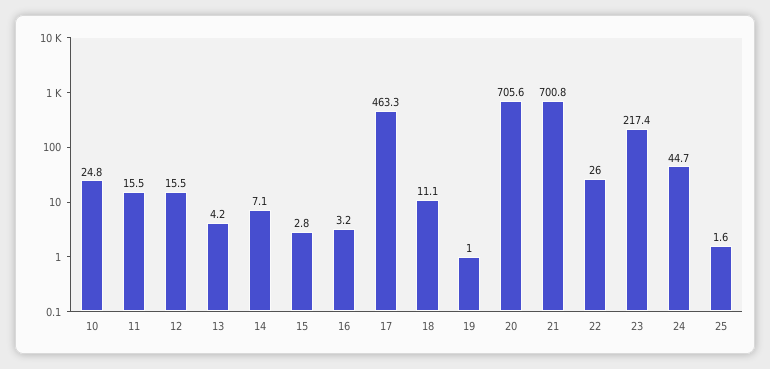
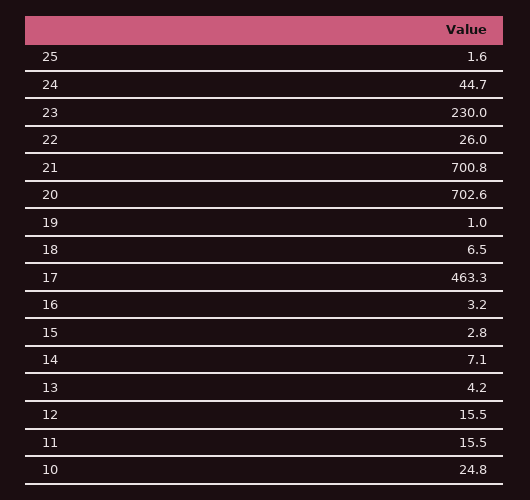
18: 11.1 -> 6.5
20: 705.6 -> 702.6
23: 217.4 -> 230

